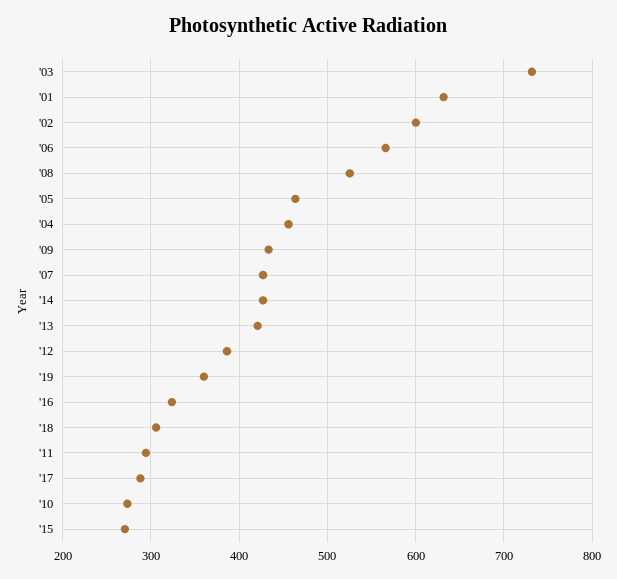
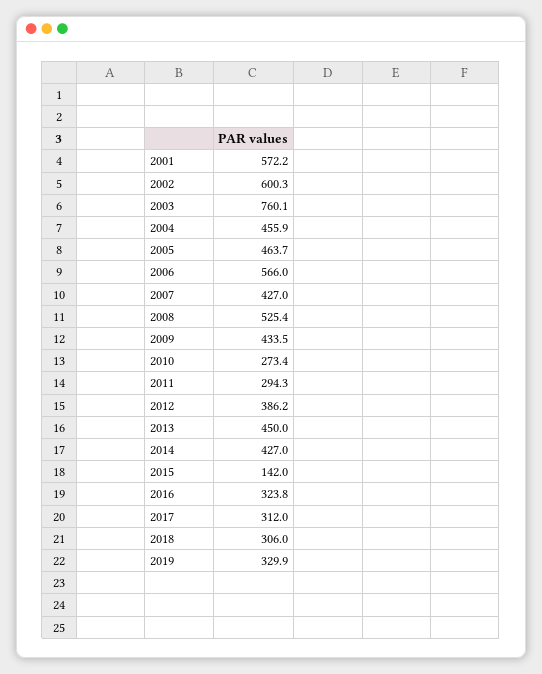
'03: 730 -> 760.1
'01: 630 -> 572.2
'13: 420 -> 450
'19: 360 -> 329.9
'17: 290 -> 312
'15: 270 -> 142

